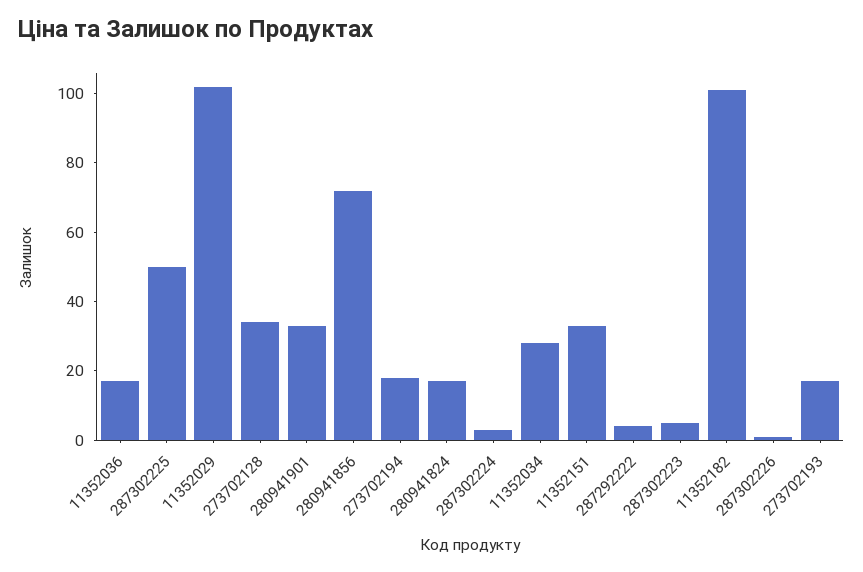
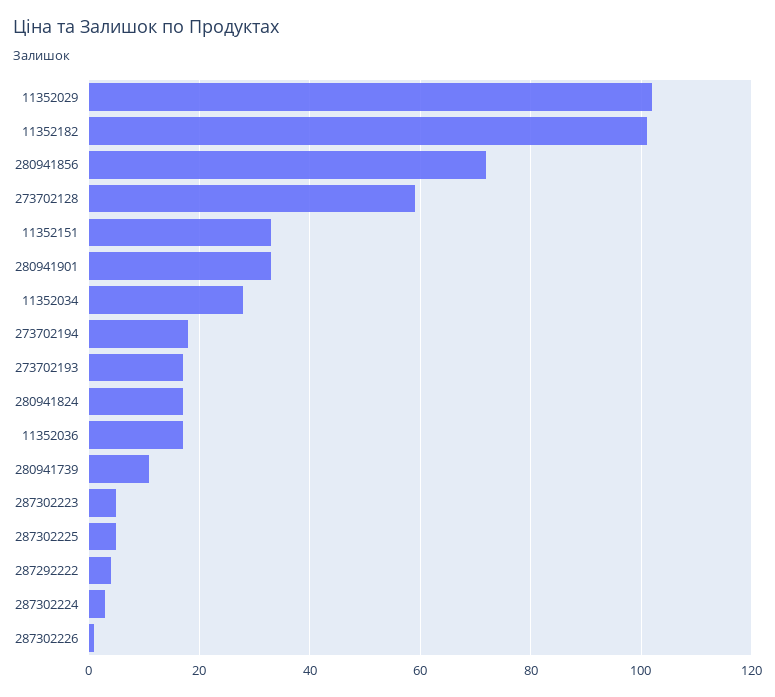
287302225: 50 -> 5
273702128: 35 -> 60
280941739: none -> 10

